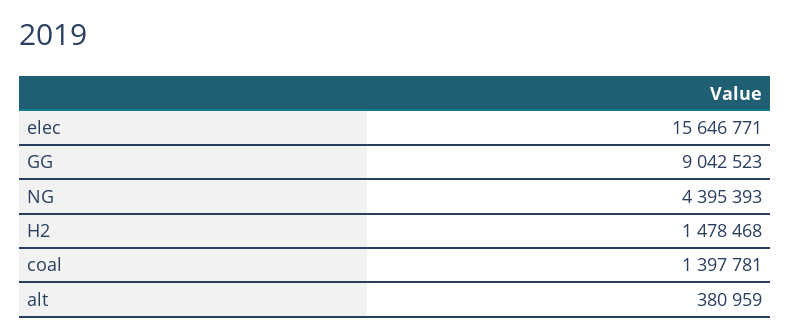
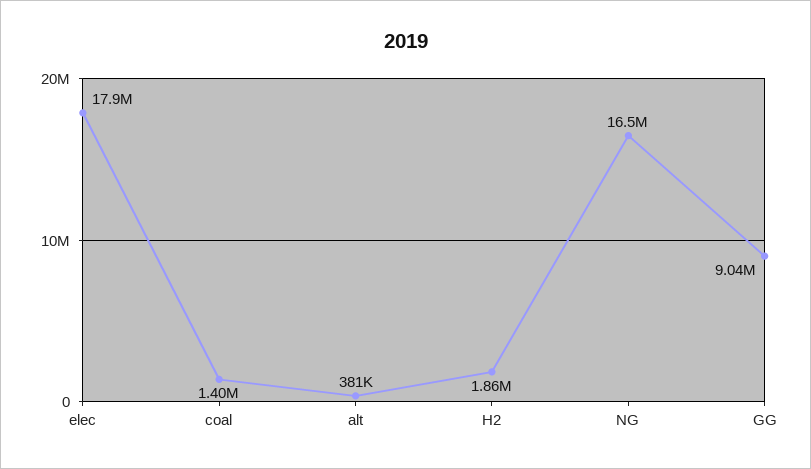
elec: 15646771 -> 17900000
NG: 4395393 -> 16500000
H2: 1478468 -> 1860000

